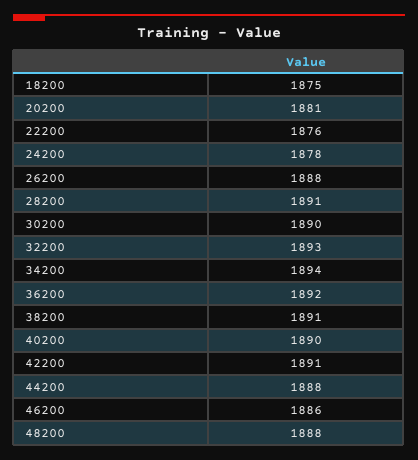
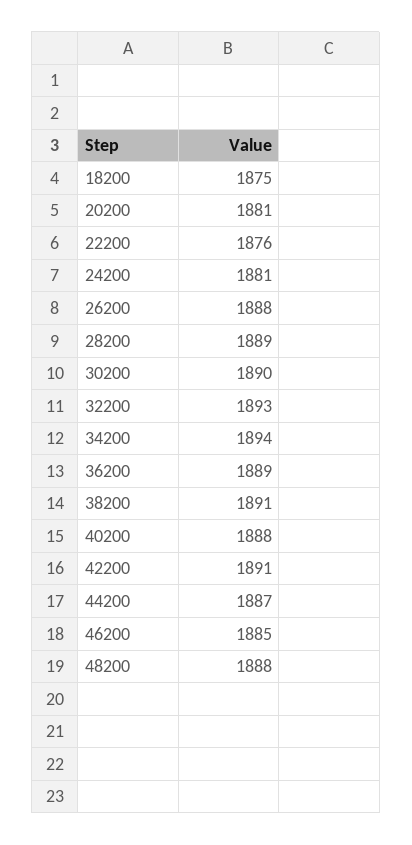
24200: 1878 -> 1881
28200: 1891 -> 1889
36200: 1892 -> 1889
40200: 1890 -> 1888
44200: 1888 -> 1887
46200: 1886 -> 1885

